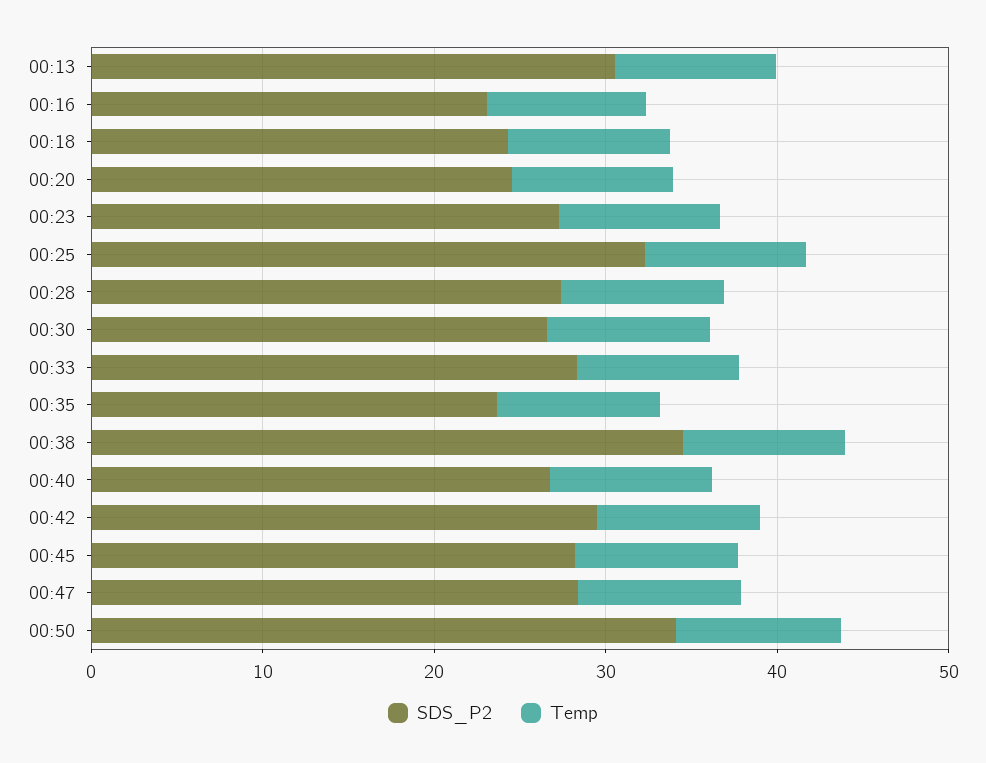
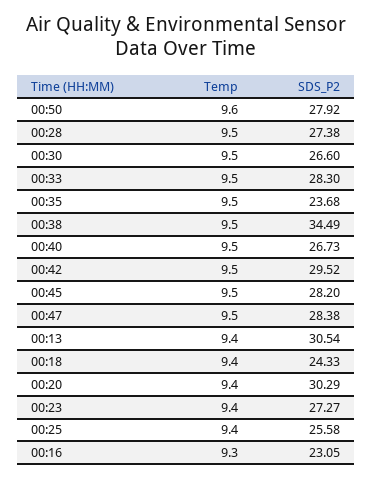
SDS_P2, 00:20: 24 -> 30.29
SDS_P2, 00:25: 32 -> 25.58
SDS_P2, 00:50: 34 -> 27.92

